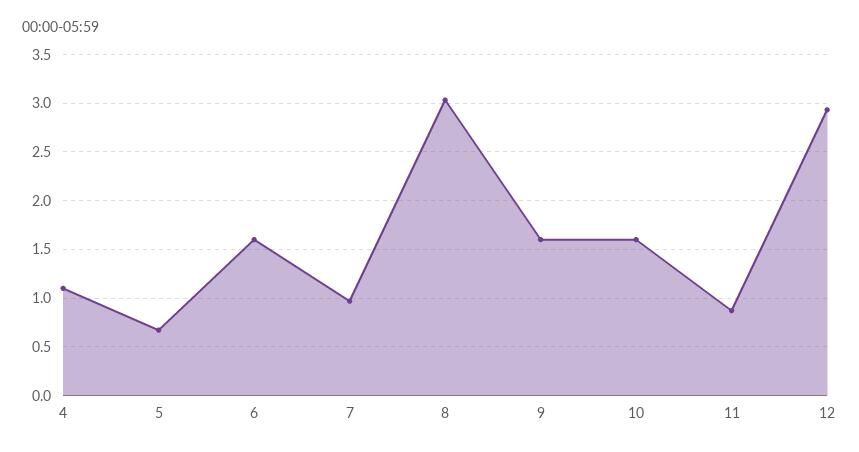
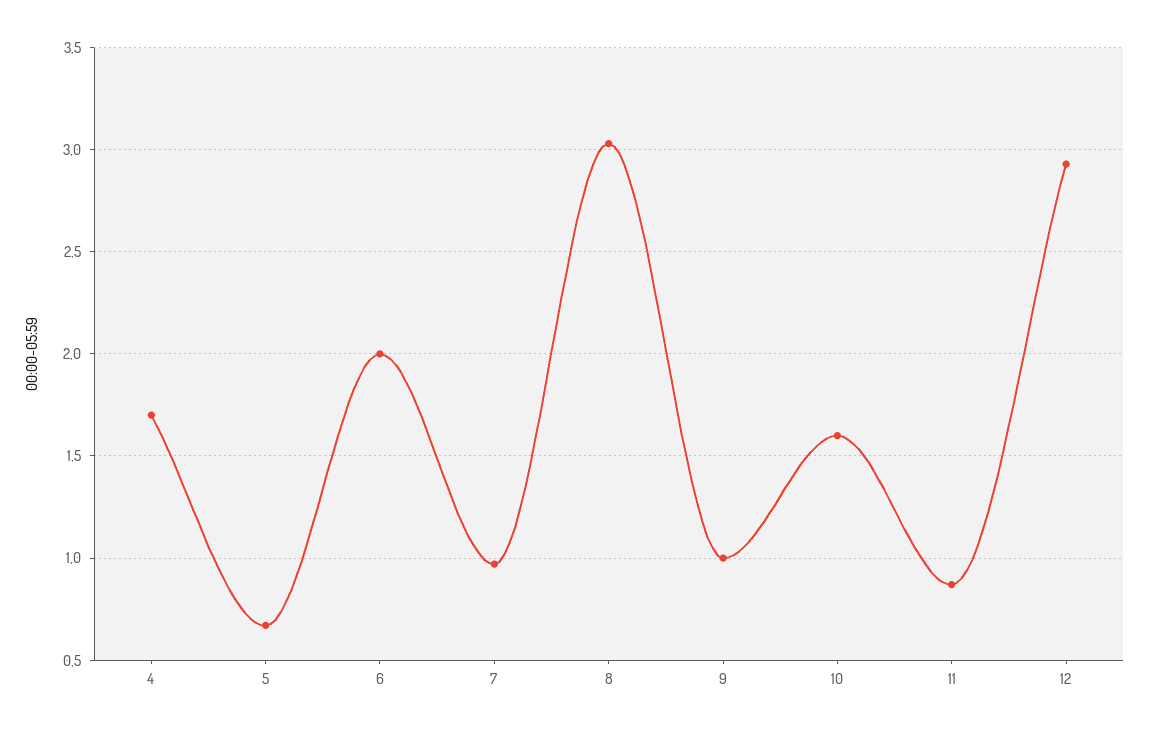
4: 1.1 -> 1.7
6: 1.6 -> 2
9: 1.6 -> 1

